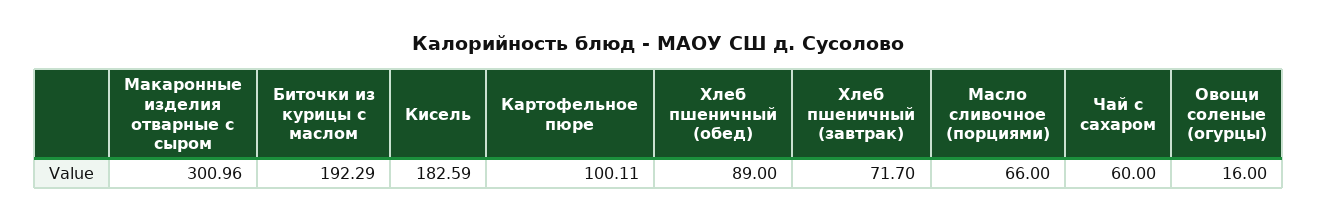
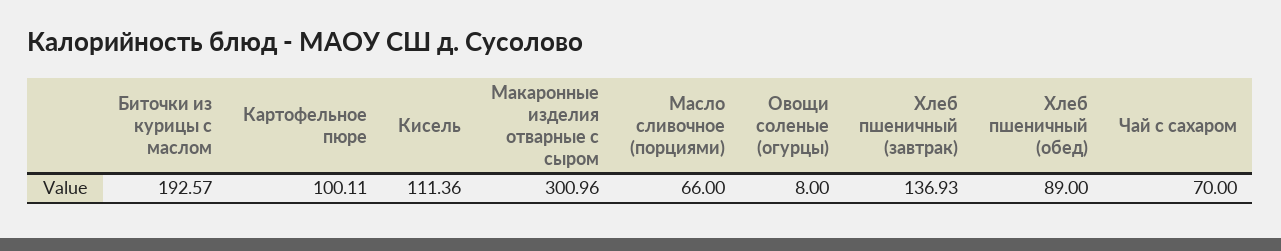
Биточки из курицы с маслом: 192.29 -> 192.57
Кисель: 182.59 -> 111.36
Хлеб пшеничный (завтрак): 71.7 -> 136.93
Чай с сахаром: 60 -> 70
Овощи соленые (огурцы): 16 -> 8

